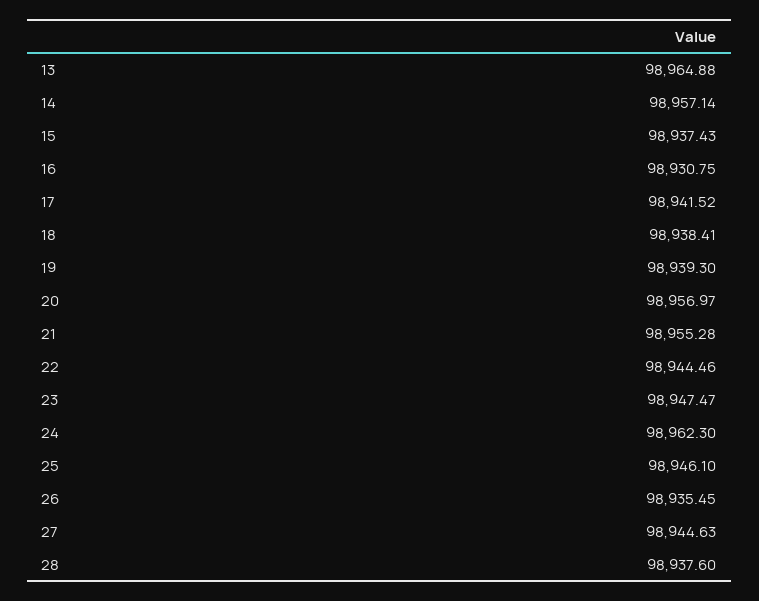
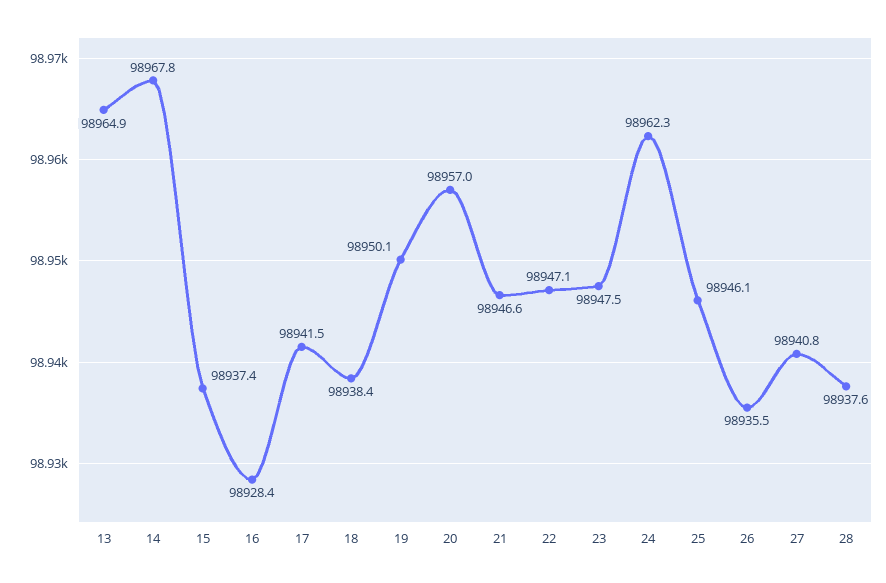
14: 98957.14 -> 98967.8
16: 98930.75 -> 98928.4
19: 98939.3 -> 98950.1
21: 98955.28 -> 98946.6
22: 98944.46 -> 98947.1
27: 98944.63 -> 98940.8

